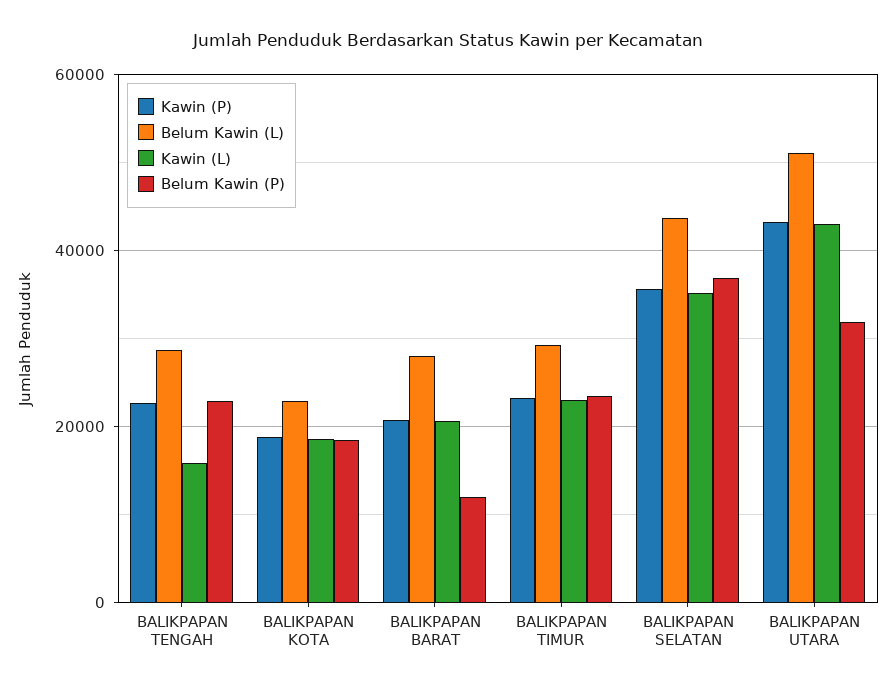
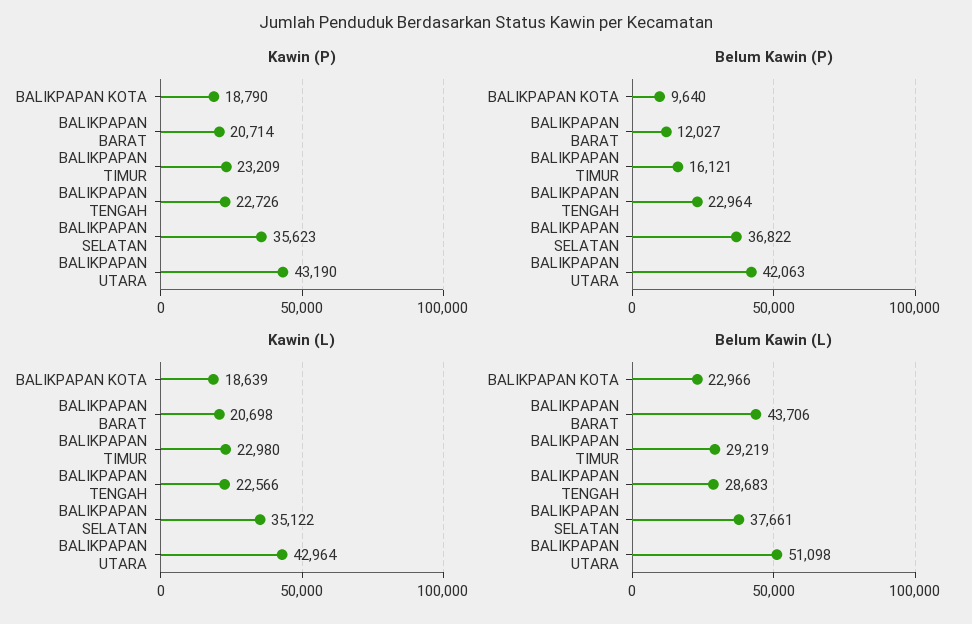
Kawin (L), BALIKPAPAN TENGAH: 16000 -> 22566
Belum Kawin (P), BALIKPAPAN KOTA: 18000 -> 9640
Belum Kawin (L), BALIKPAPAN BARAT: 28000 -> 43706
Belum Kawin (P), BALIKPAPAN TIMUR: 24000 -> 16121
Belum Kawin (L), BALIKPAPAN SELATAN: 44000 -> 37661
Belum Kawin (P), BALIKPAPAN UTARA: 32000 -> 42063

